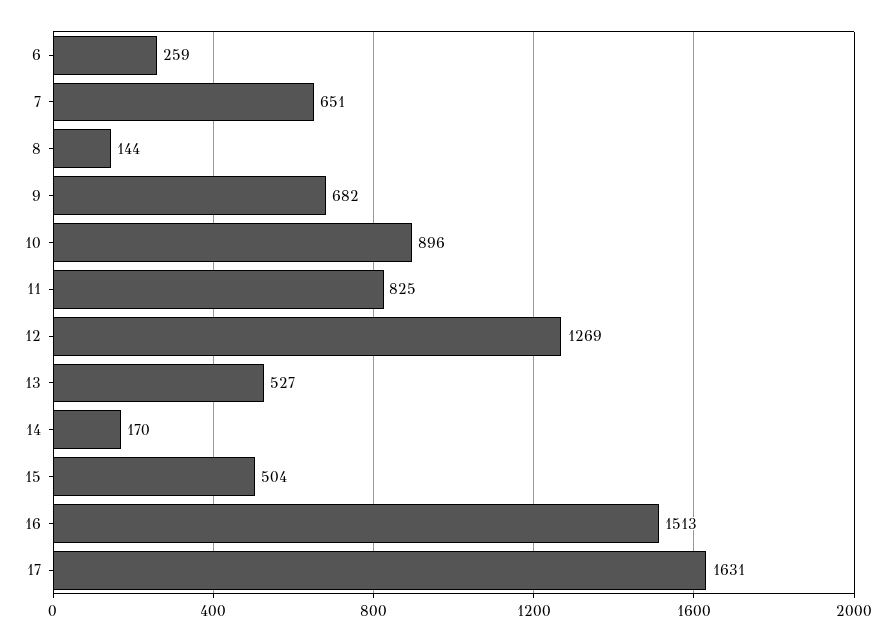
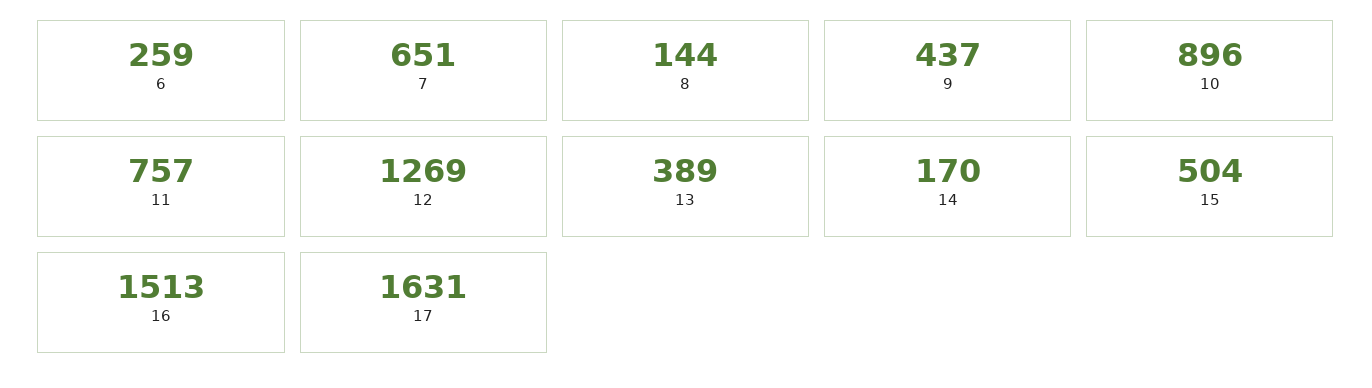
9: 682 -> 437
11: 825 -> 757
13: 527 -> 389

